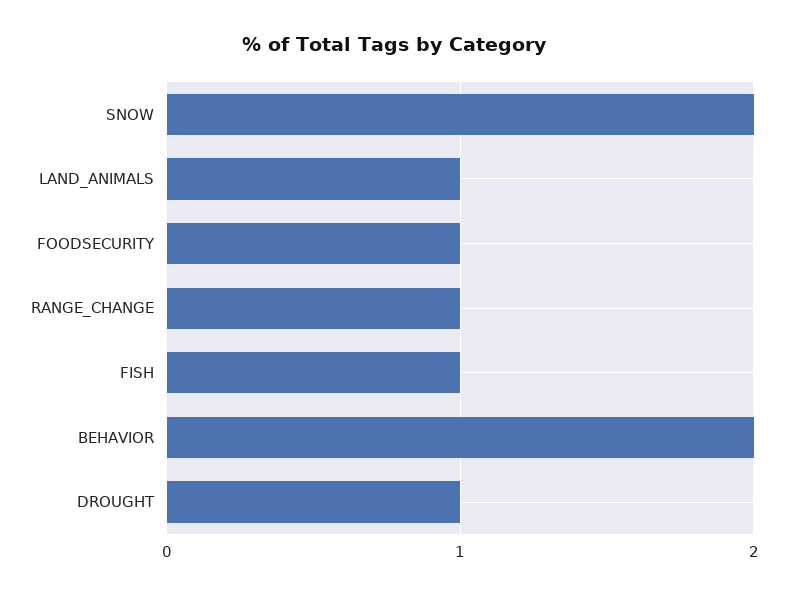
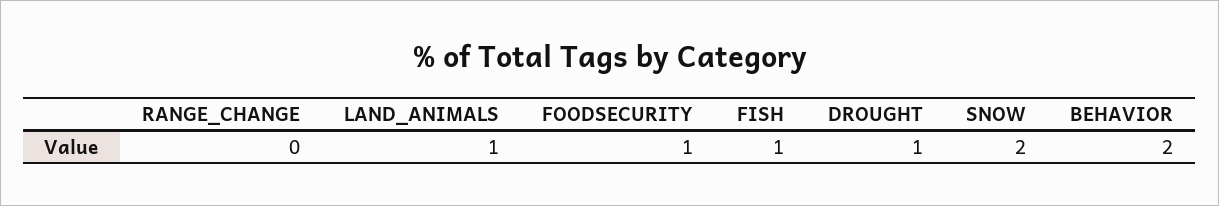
RANGE_CHANGE: 1 -> 0

